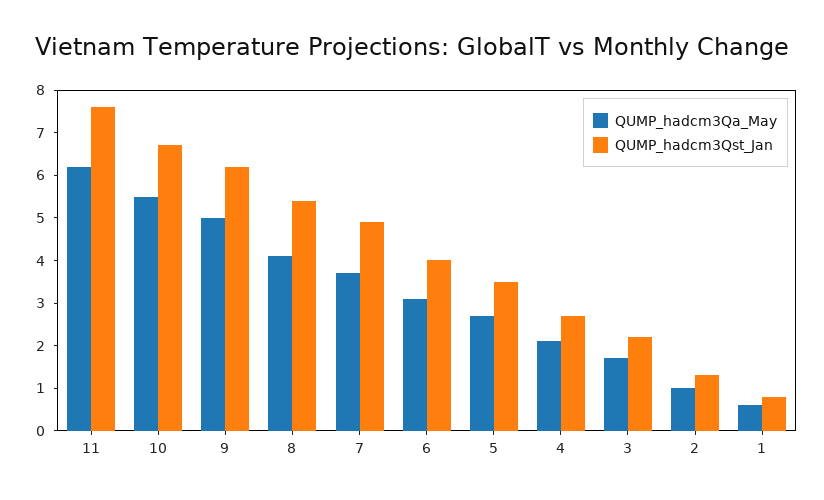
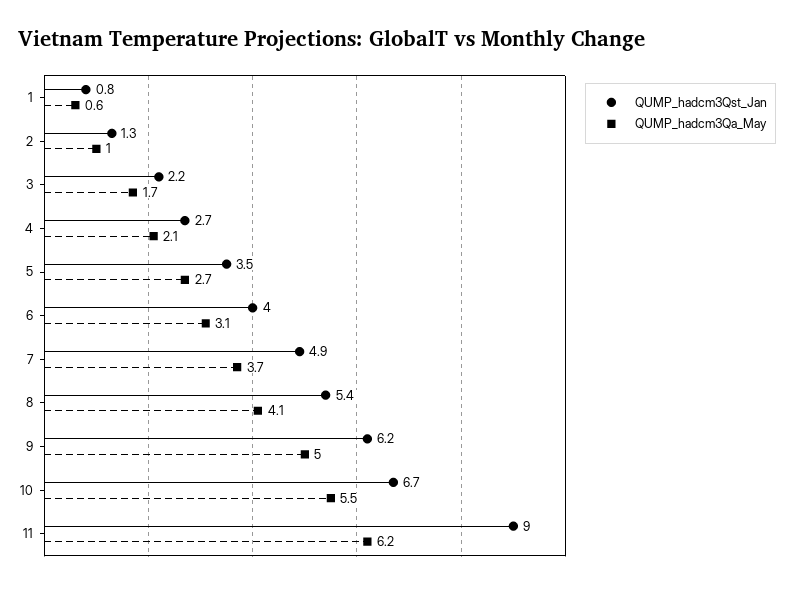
QUMP_hadcm3Qst_Jan, 11: 7.5 -> 9

